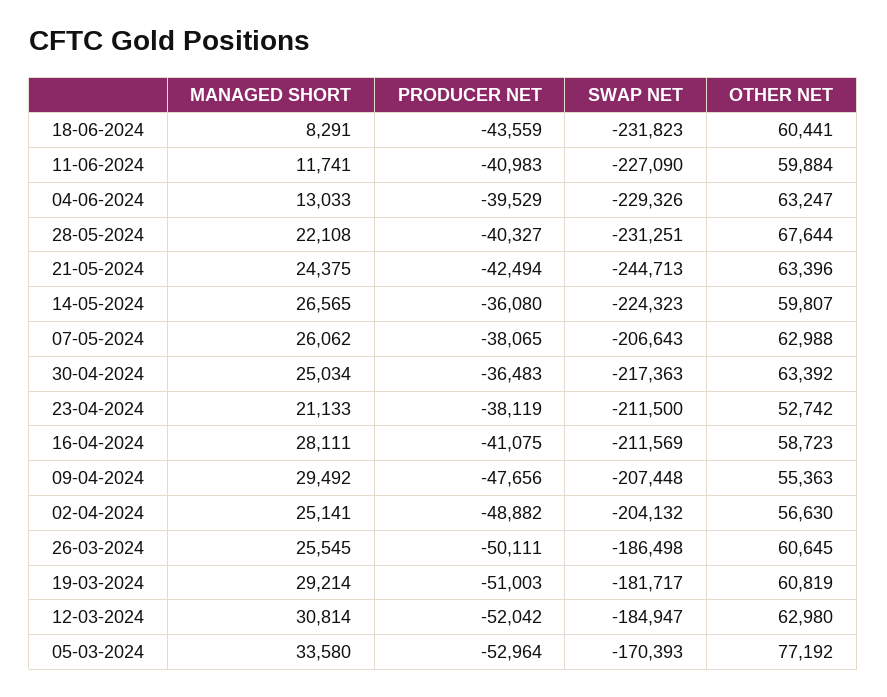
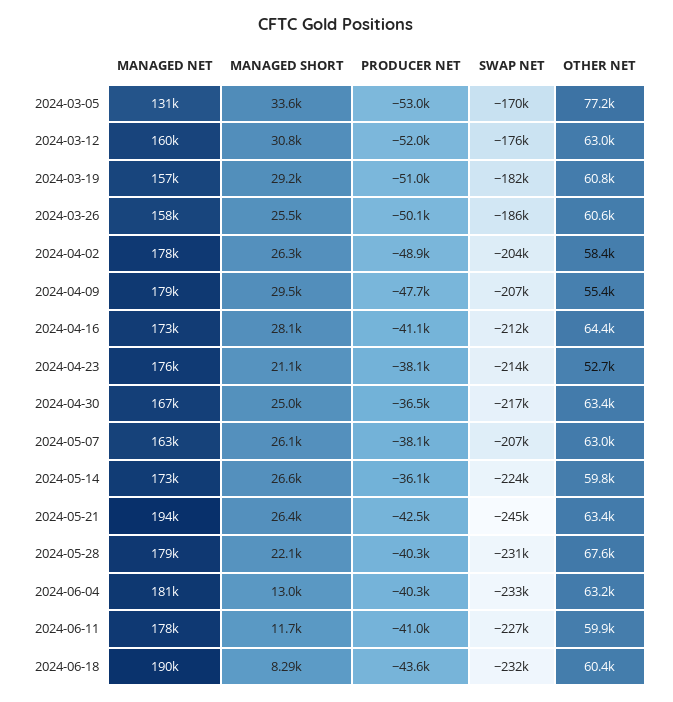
PRODUCER NET, 04-06-2024: -39529 -> -40300
SWAP NET, 04-06-2024: -229326 -> -233000
MANAGED SHORT, 21-05-2024: 24375 -> 26400
SWAP NET, 23-04-2024: -211500 -> -214000
OTHER NET, 16-04-2024: 58723 -> 64400
MANAGED SHORT, 02-04-2024: 25141 -> 26300
OTHER NET, 02-04-2024: 56630 -> 58400
SWAP NET, 12-03-2024: -184947 -> -176000
MANAGED NET, 05-03-2024: none -> 131000
MANAGED NET, 12-03-2024: none -> 160000
MANAGED NET, 19-03-2024: none -> 157000
MANAGED NET, 26-03-2024: none -> 158000
MANAGED NET, 02-04-2024: none -> 178000
MANAGED NET, 09-04-2024: none -> 179000
MANAGED NET, 16-04-2024: none -> 173000
MANAGED NET, 23-04-2024: none -> 176000
MANAGED NET, 30-04-2024: none -> 167000
MANAGED NET, 07-05-2024: none -> 163000
MANAGED NET, 14-05-2024: none -> 173000
MANAGED NET, 21-05-2024: none -> 194000
MANAGED NET, 28-05-2024: none -> 179000
MANAGED NET, 04-06-2024: none -> 181000
MANAGED NET, 11-06-2024: none -> 178000
MANAGED NET, 18-06-2024: none -> 190000

